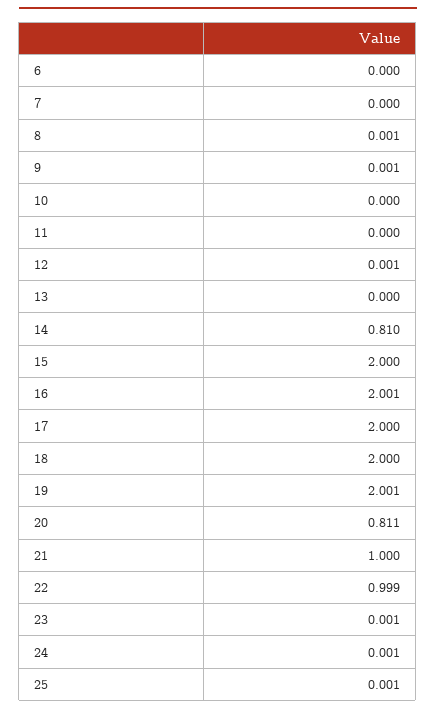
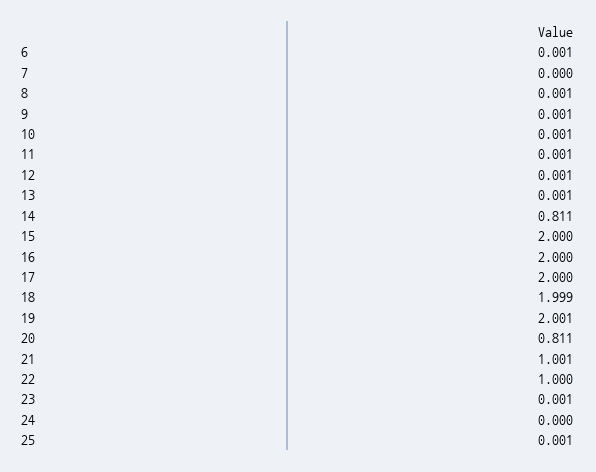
6: 0 -> 0.001
10: 0 -> 0.001
11: 0 -> 0.001
13: 0 -> 0.001
14: 0.81 -> 0.811
16: 2.001 -> 2
18: 2 -> 1.999
21: 1 -> 1.001
22: 0.999 -> 1
24: 0.001 -> 0

